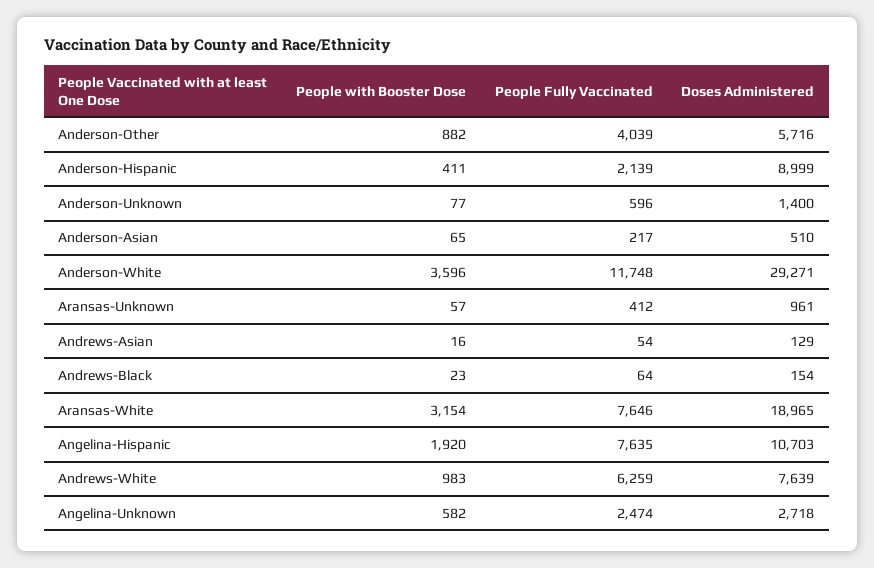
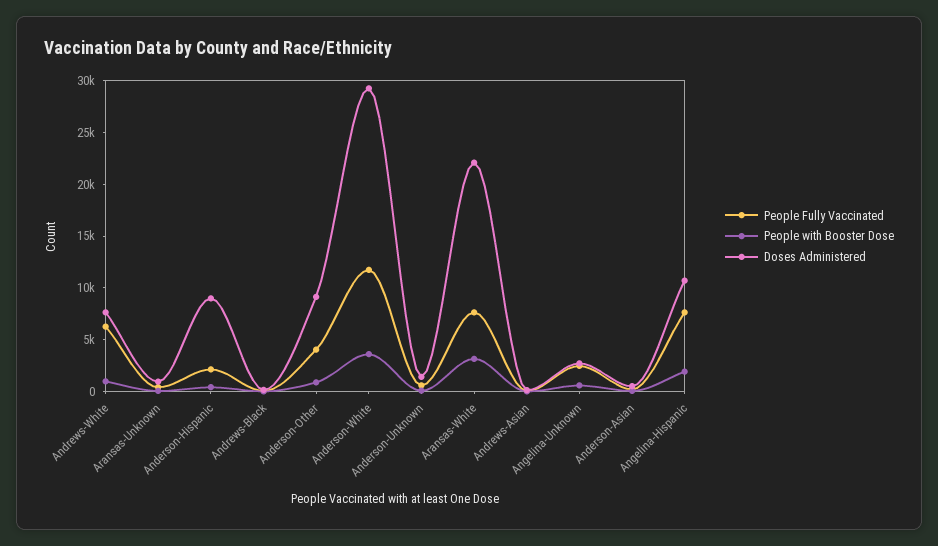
Doses Administered, Anderson-Other: 5716 -> 9000
Doses Administered, Aransas-White: 18965 -> 22000

